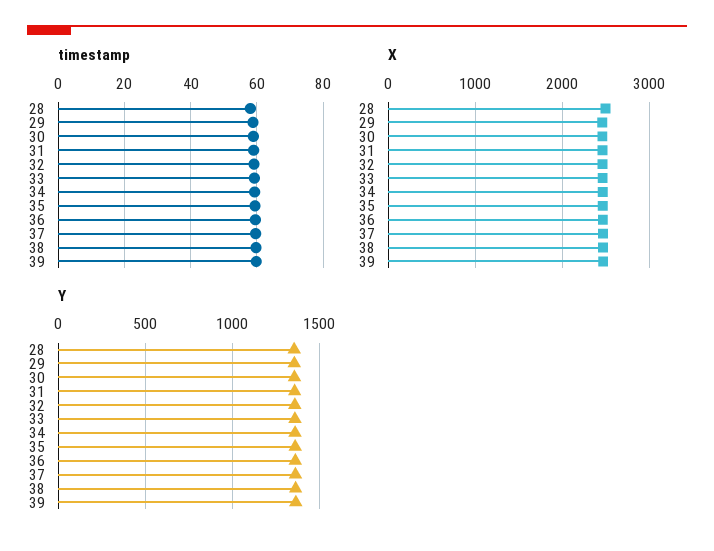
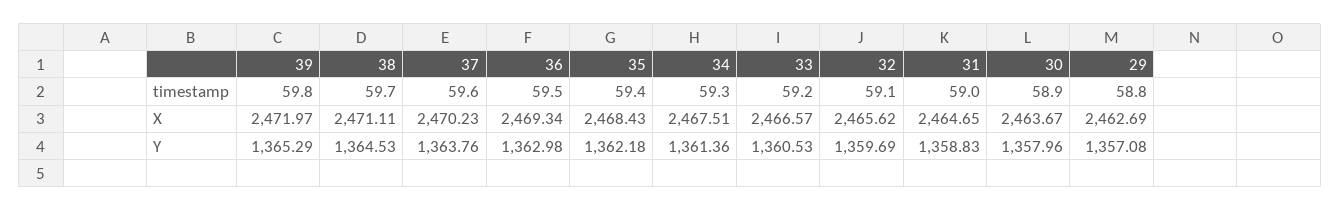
timestamp, 28: 58 -> none
X, 28: 2500 -> none
Y, 28: 1350 -> none

